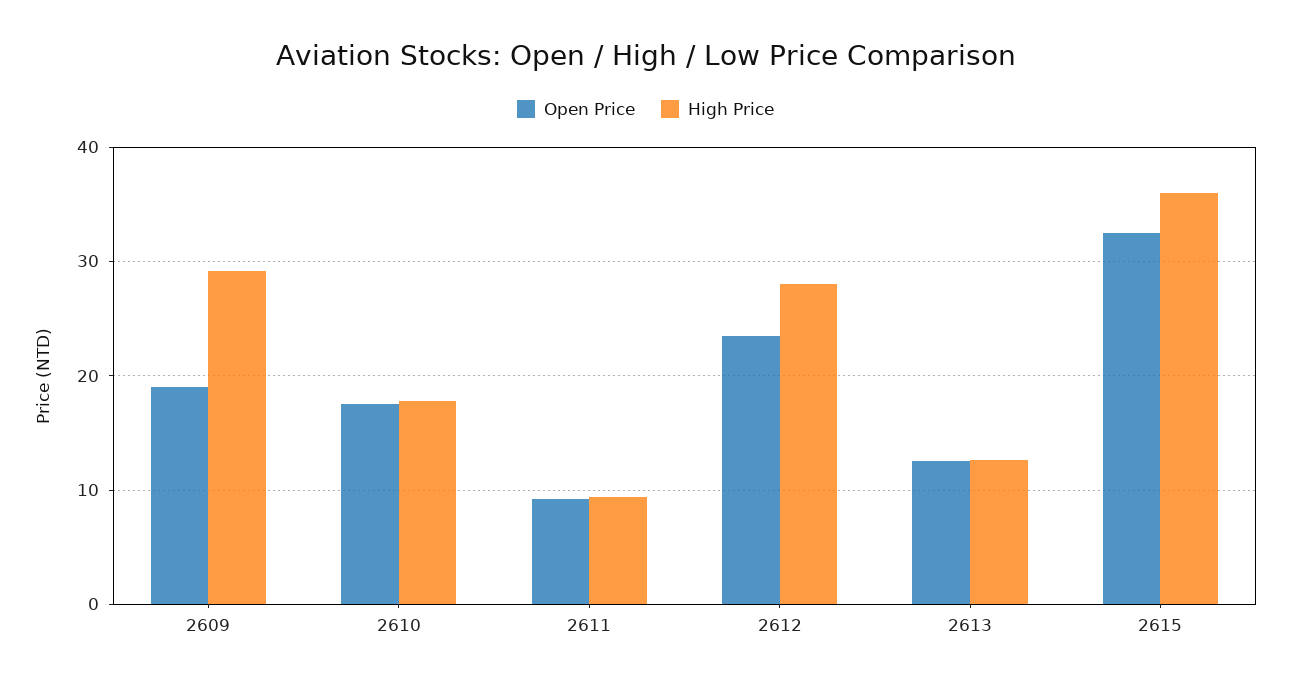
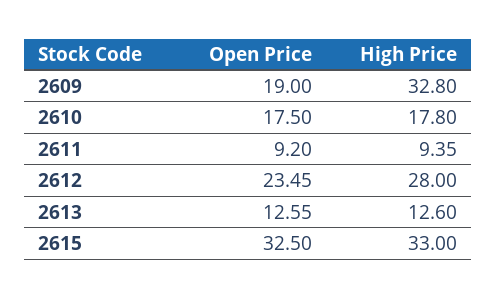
High Price, 2609: 29 -> 32.8
High Price, 2615: 36 -> 33

